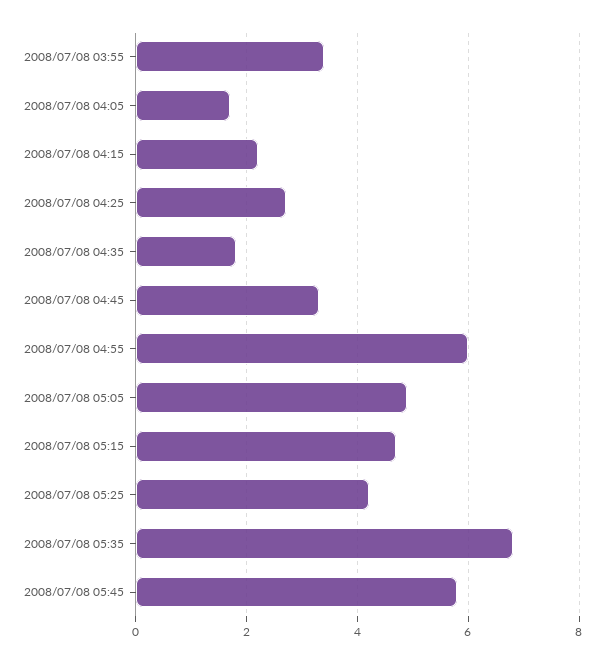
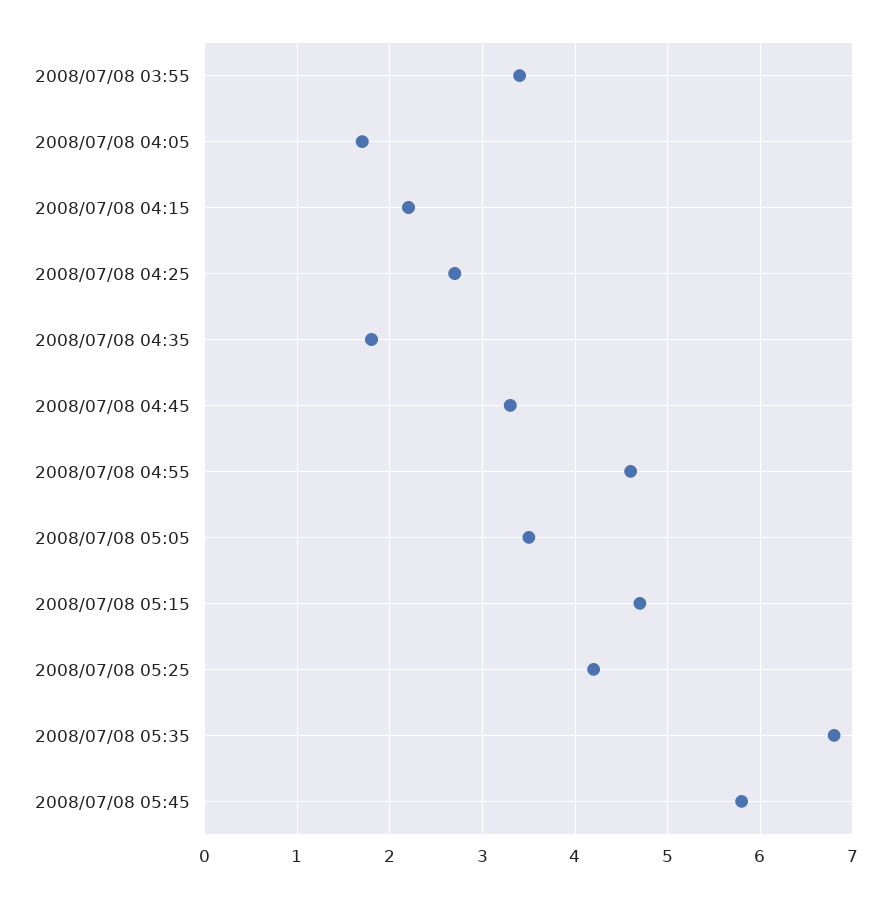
2008/07/08 04:55: 6 -> 4.6
2008/07/08 05:05: 5 -> 3.5

